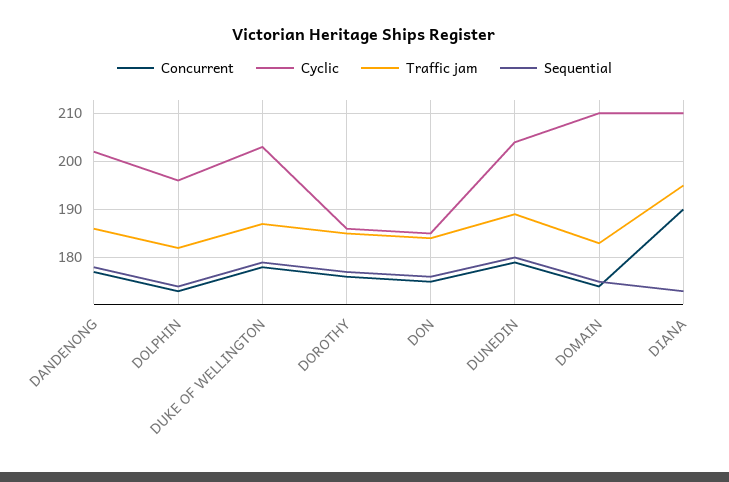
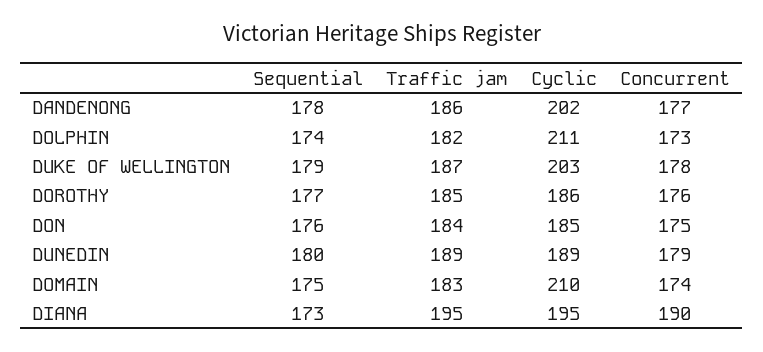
Cyclic, DOLPHIN: 195 -> 211
Cyclic, DUNEDIN: 205 -> 189
Cyclic, DIANA: 210 -> 195

